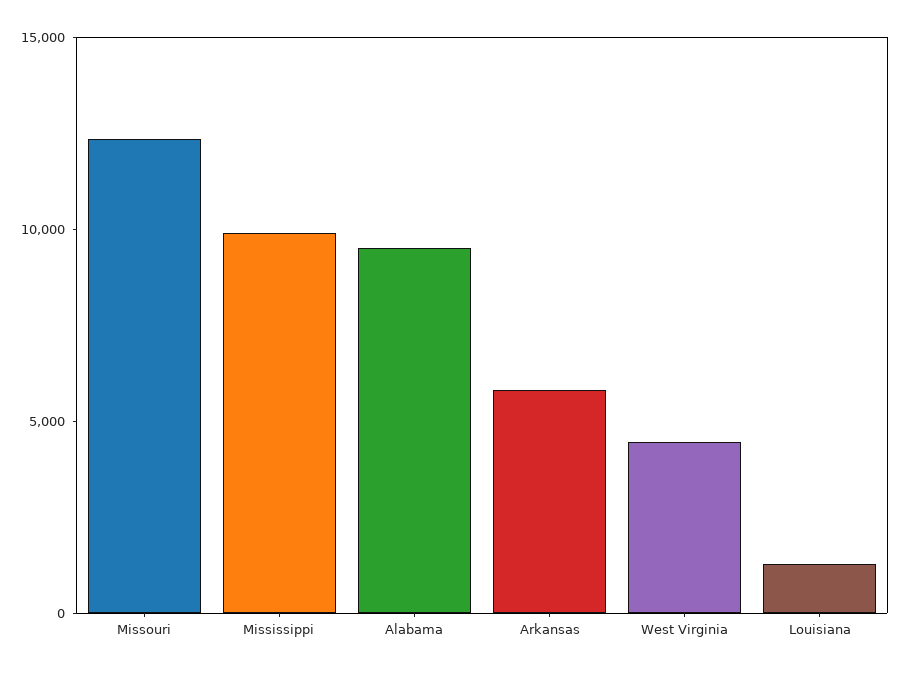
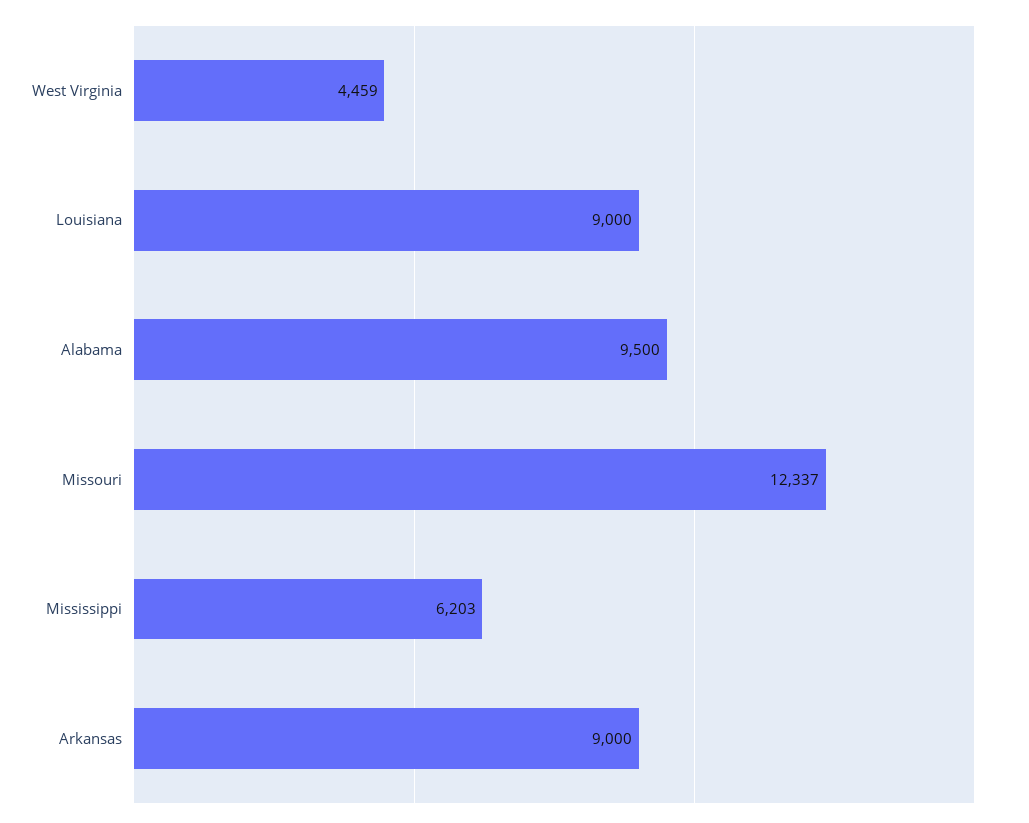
Mississippi: 10000 -> 6203
Arkansas: 6000 -> 9000
Louisiana: 1000 -> 9000

